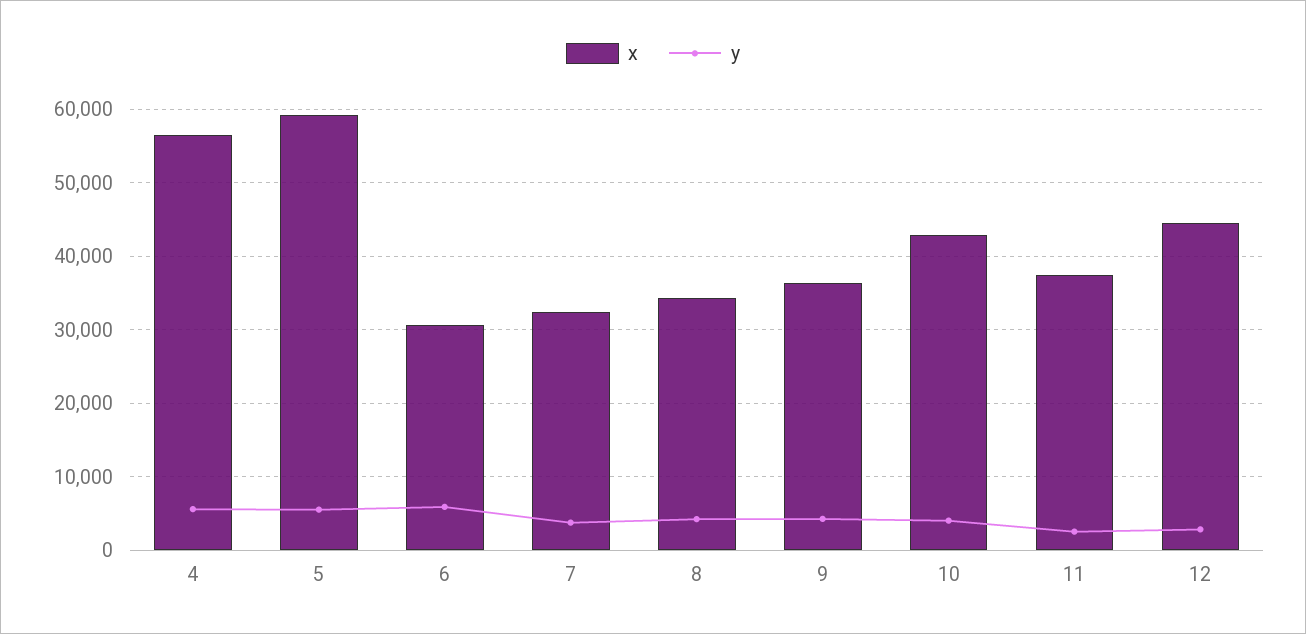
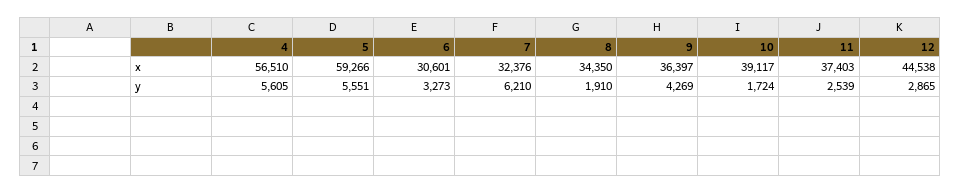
y, 6: 6000 -> 3273
y, 7: 4000 -> 6210
y, 8: 4000 -> 1910
x, 10: 43000 -> 39117
y, 10: 4000 -> 1724

